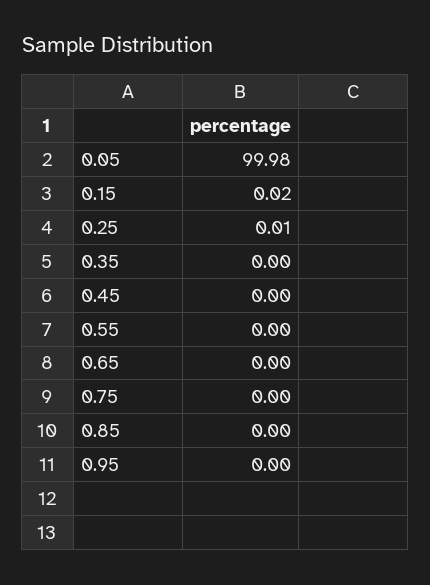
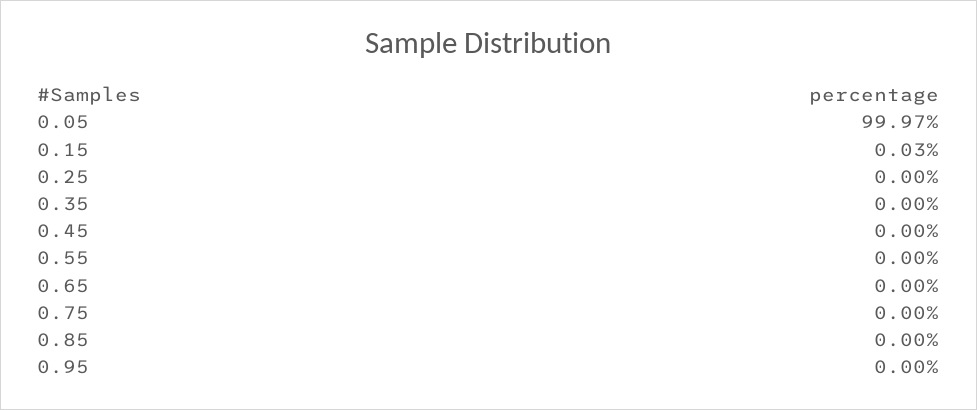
0.05: 99.98 -> 99.97
0.15: 0.02 -> 0.03
0.25: 0.01 -> 0

